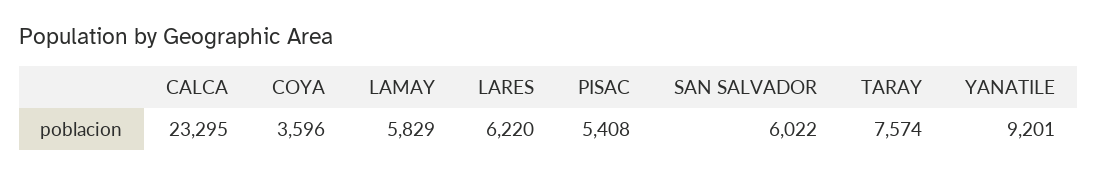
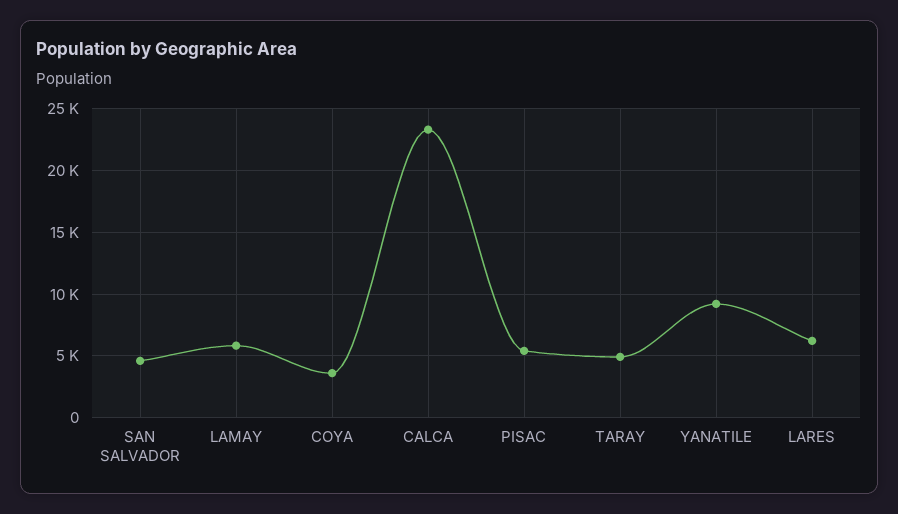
SAN SALVADOR: 6022 -> 4500
TARAY: 7574 -> 5000

